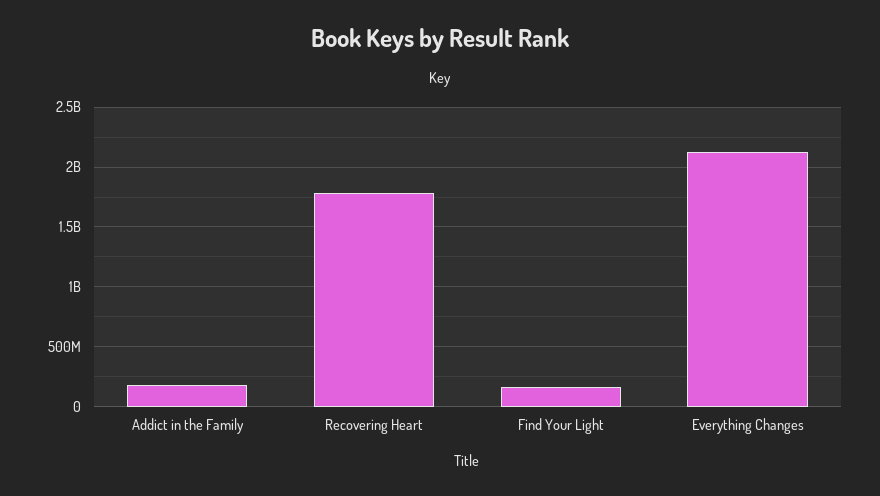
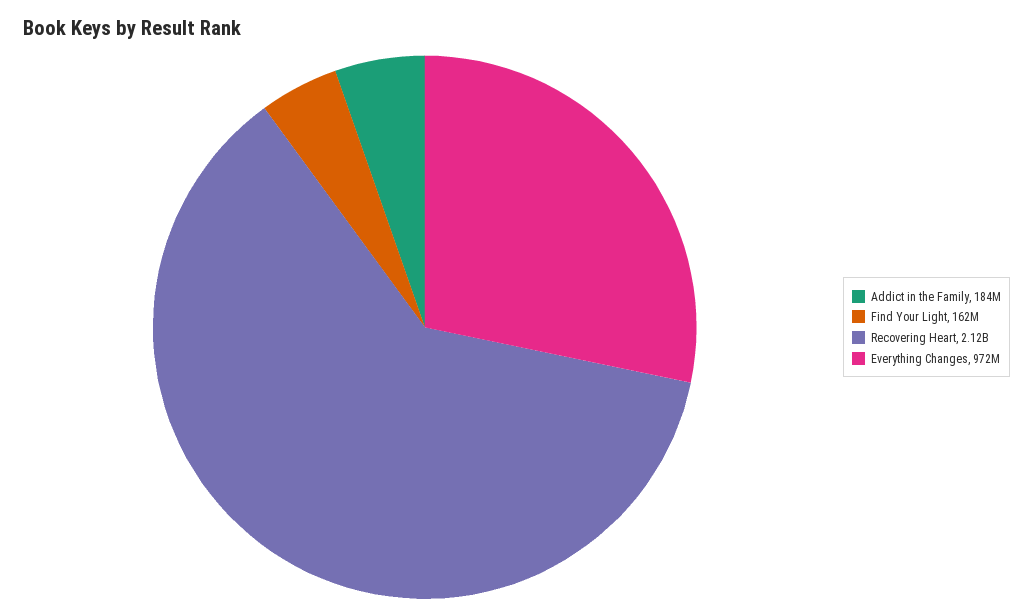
Recovering Heart: 1800000000 -> 2120000000
Everything Changes: 2100000000 -> 972000000

